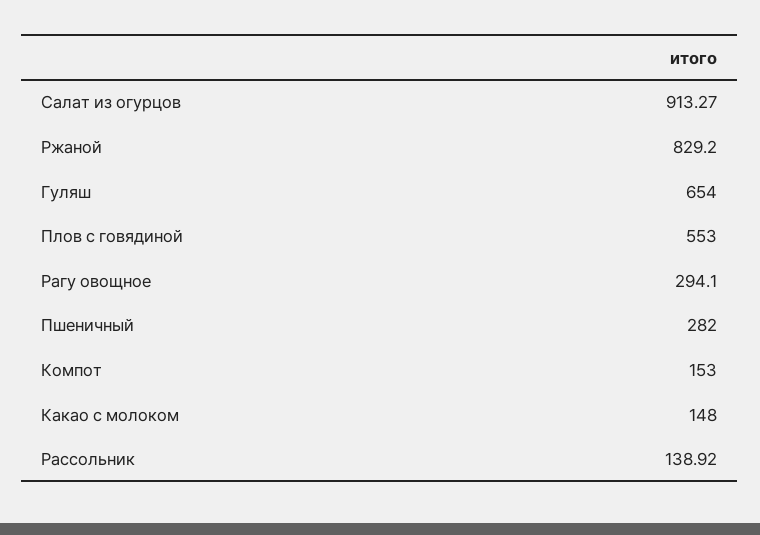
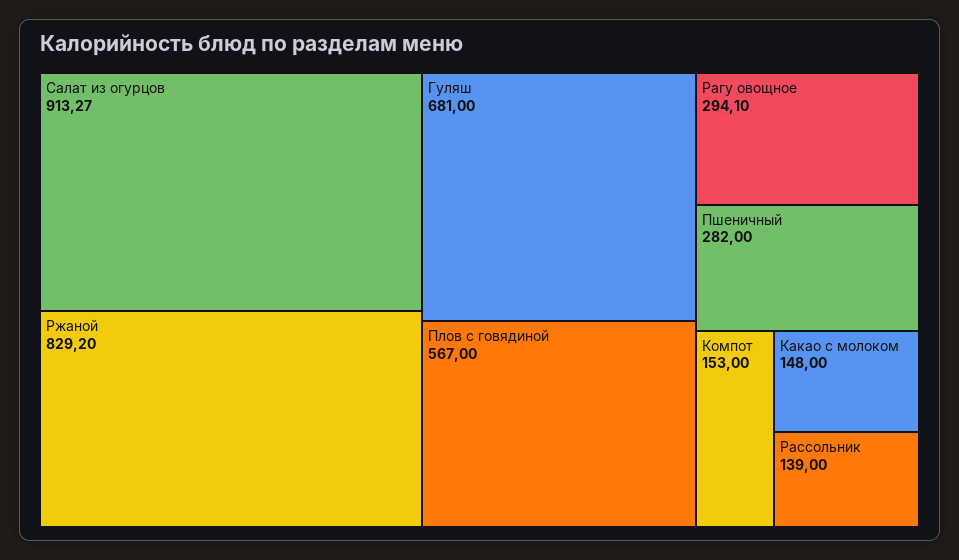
Гуляш: 654 -> 681
Плов с говядиной: 553 -> 567
Рассольник: 138.92 -> 139

